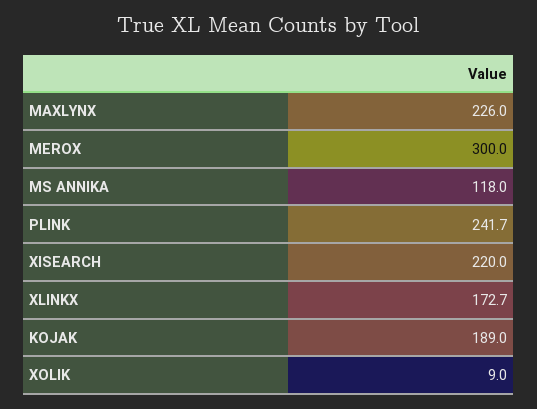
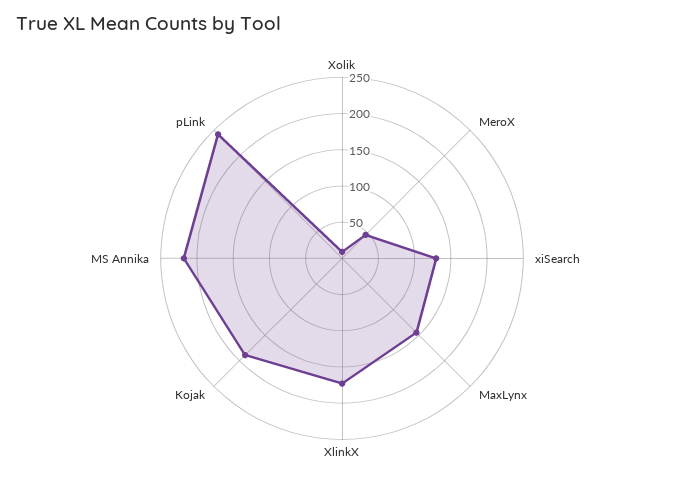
MAXLYNX: 226 -> 150
MEROX: 300 -> 50
MS ANNIKA: 118 -> 225
XISEARCH: 220 -> 125

